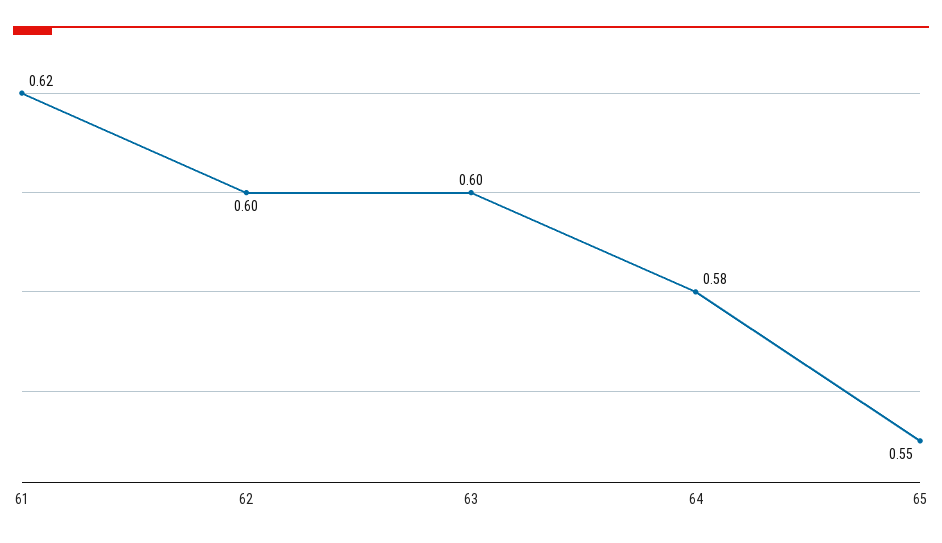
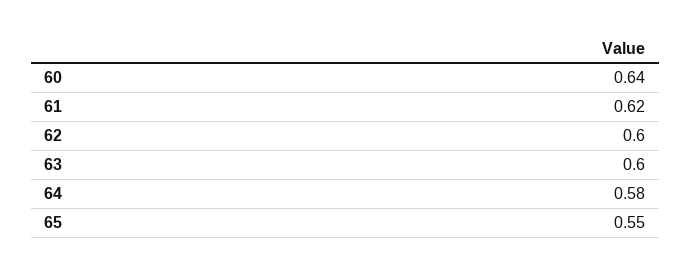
60: none -> 0.64

